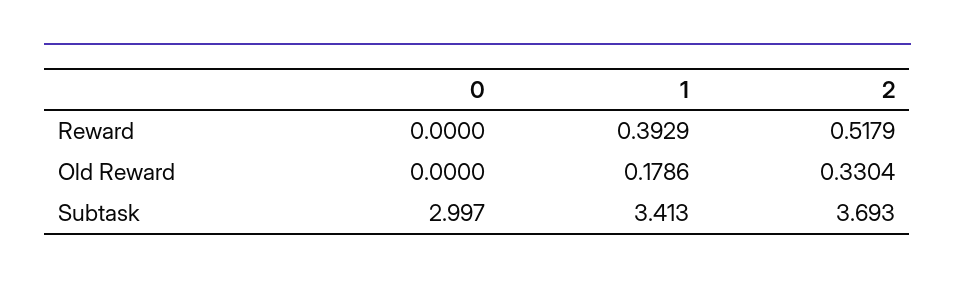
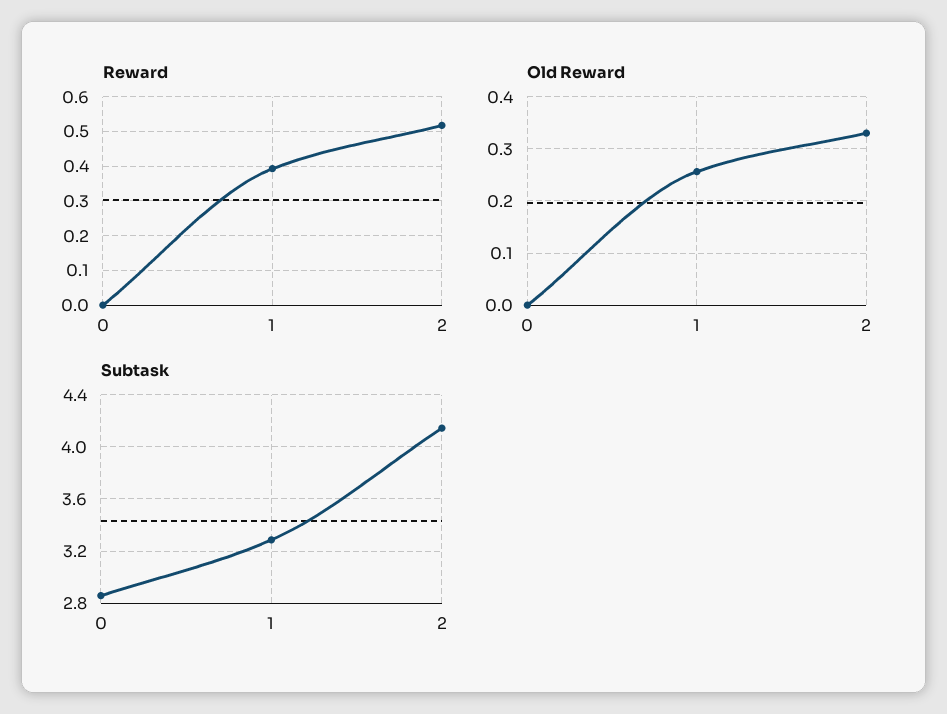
Old Reward, 1: 0.1786 -> 0.26
Subtask, 0: 2.997 -> 2.85
Subtask, 1: 3.413 -> 3.3
Subtask, 2: 3.693 -> 4.15

